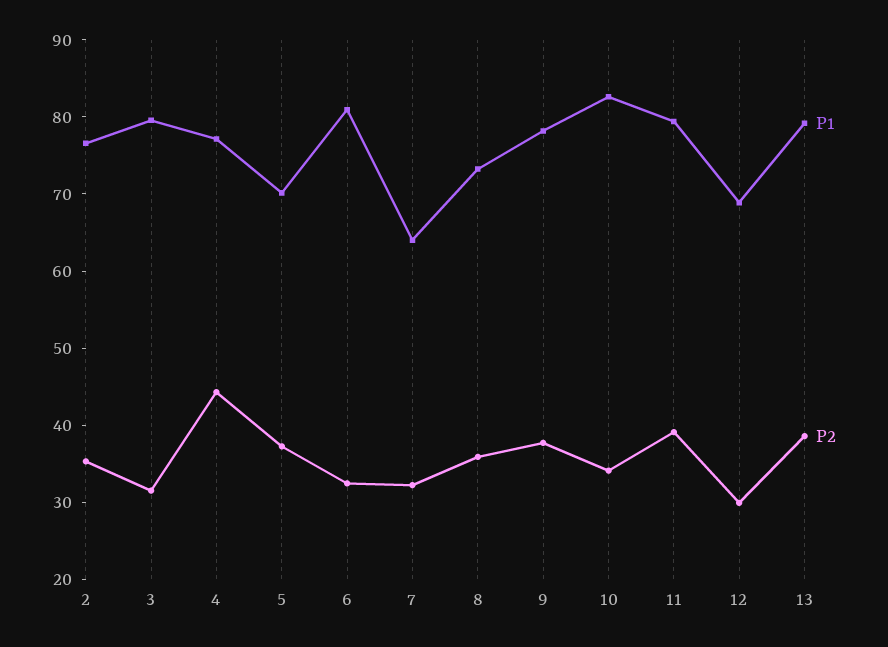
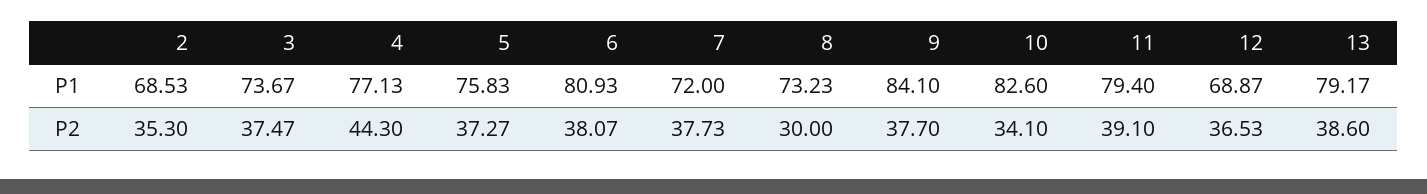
P1, 2: 76 -> 68.53
P1, 3: 80 -> 73.67
P2, 3: 32 -> 37.47
P1, 5: 70 -> 75.83
P2, 6: 32 -> 38.07
P1, 7: 64 -> 72
P2, 7: 32 -> 37.73
P2, 8: 36 -> 30
P1, 9: 78 -> 84.1
P2, 12: 30 -> 36.53

